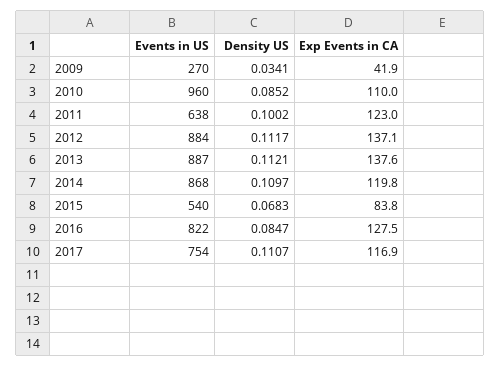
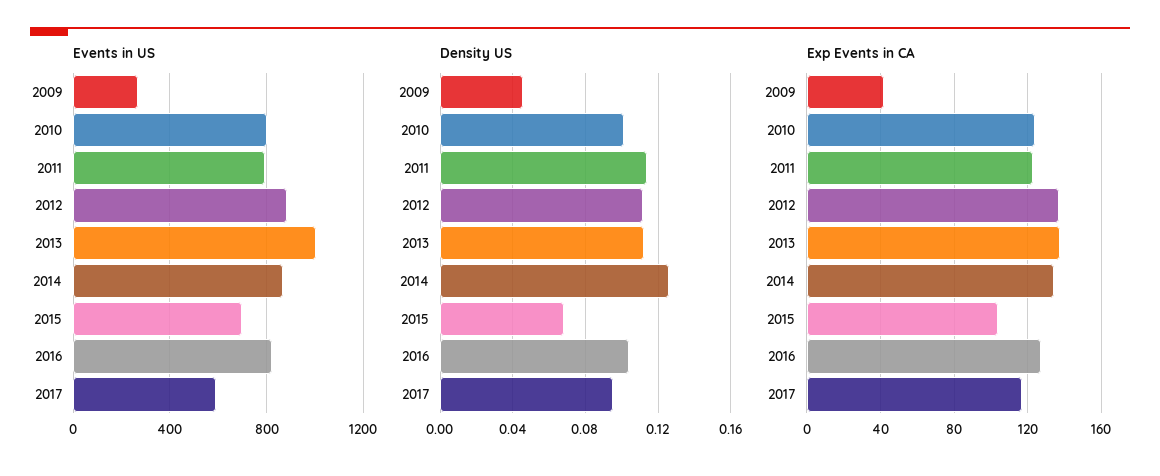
Density US, 2009: 0.0341 -> 0.045
Events in US, 2010: 960 -> 800
Density US, 2010: 0.0852 -> 0.1
Exp Events in CA, 2010: 110 -> 125
Events in US, 2011: 638 -> 800
Density US, 2011: 0.1002 -> 0.115
Events in US, 2013: 887 -> 1000
Density US, 2014: 0.1097 -> 0.125
Exp Events in CA, 2014: 119.8 -> 135
Events in US, 2015: 540 -> 700
Exp Events in CA, 2015: 83.8 -> 105
Density US, 2016: 0.0847 -> 0.105
Events in US, 2017: 754 -> 600
Density US, 2017: 0.1107 -> 0.095

